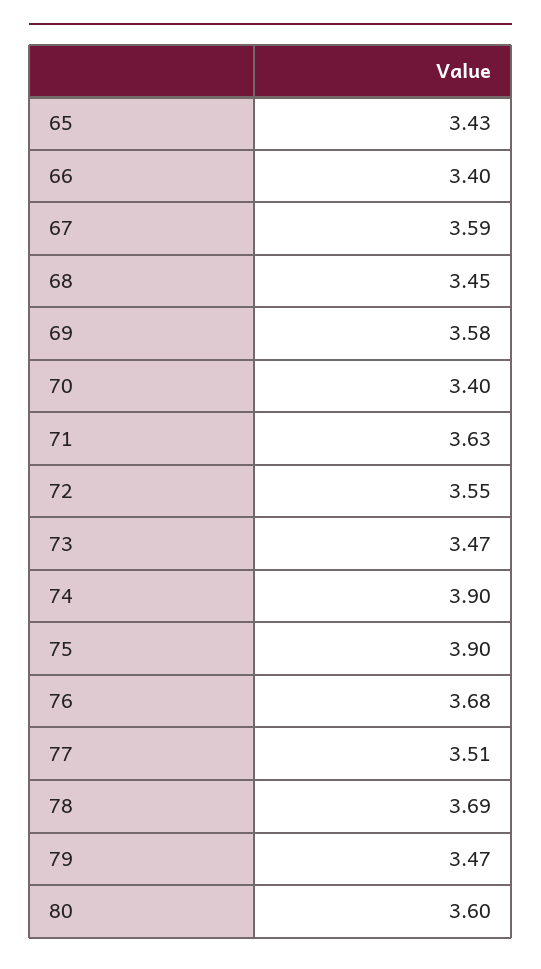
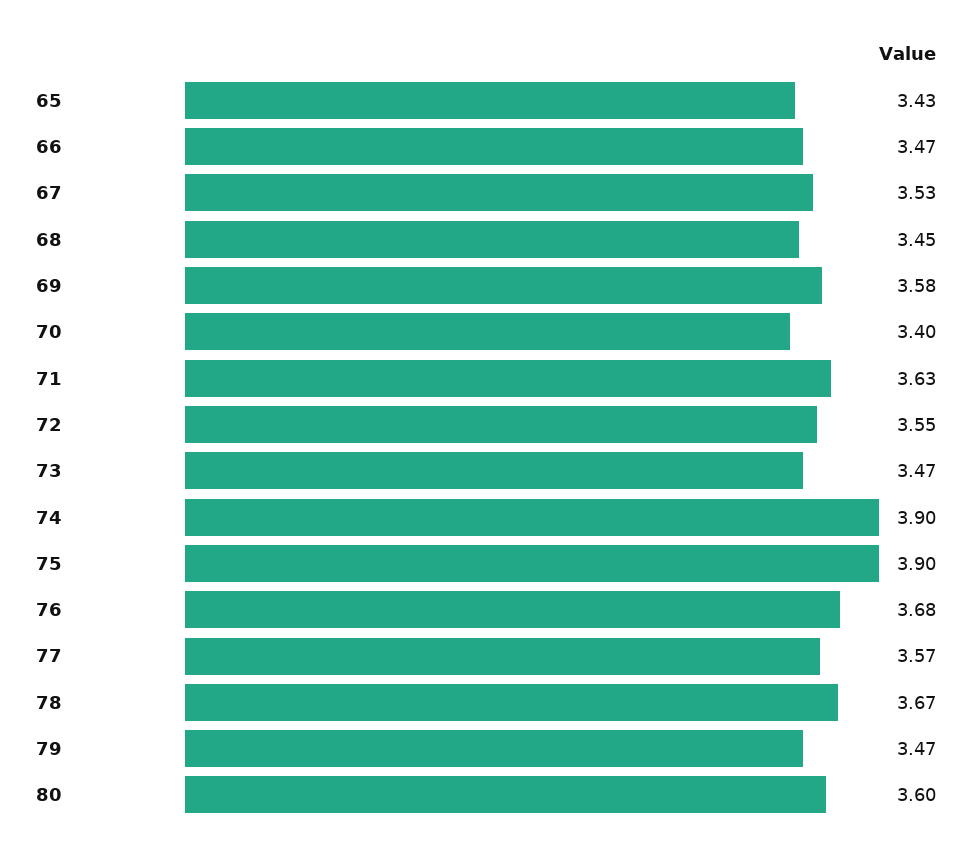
66: 3.4 -> 3.47
67: 3.59 -> 3.53
77: 3.51 -> 3.57
78: 3.69 -> 3.67

